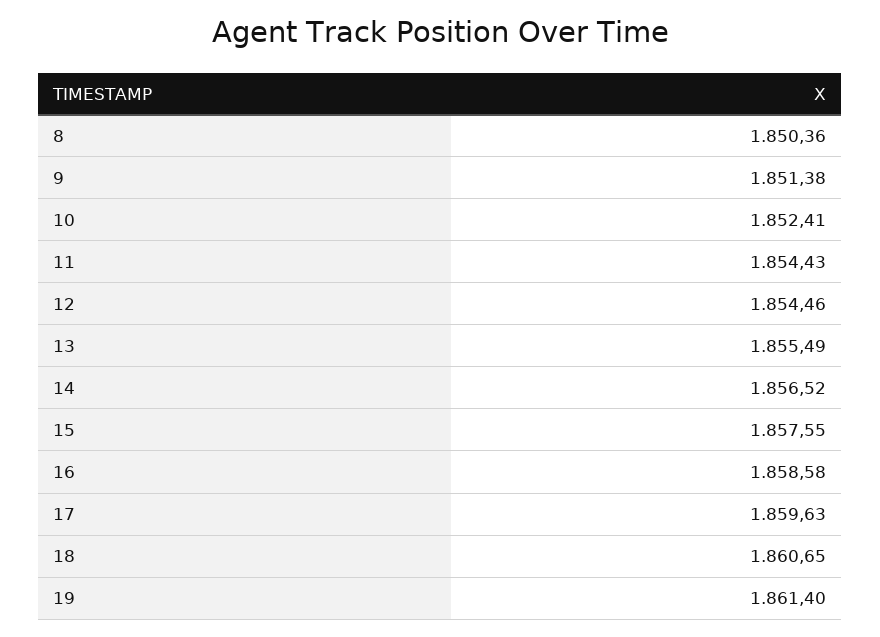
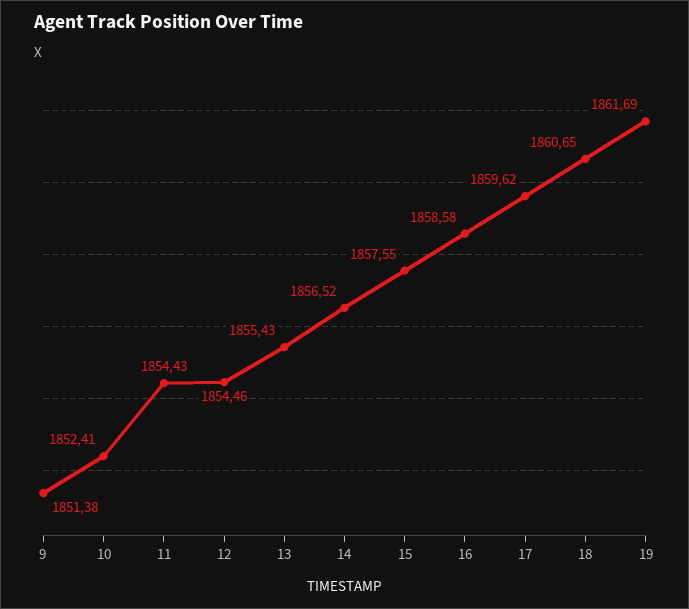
8: 1850.36 -> none
13: 1855.49 -> 1855.43
17: 1859.63 -> 1859.62
19: 1861.4 -> 1861.69

